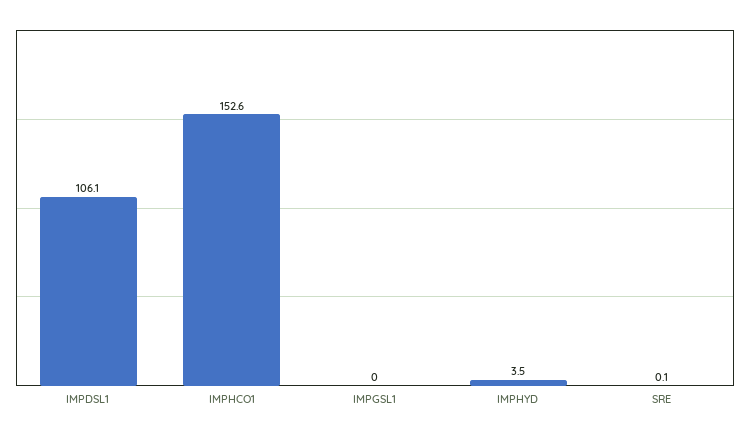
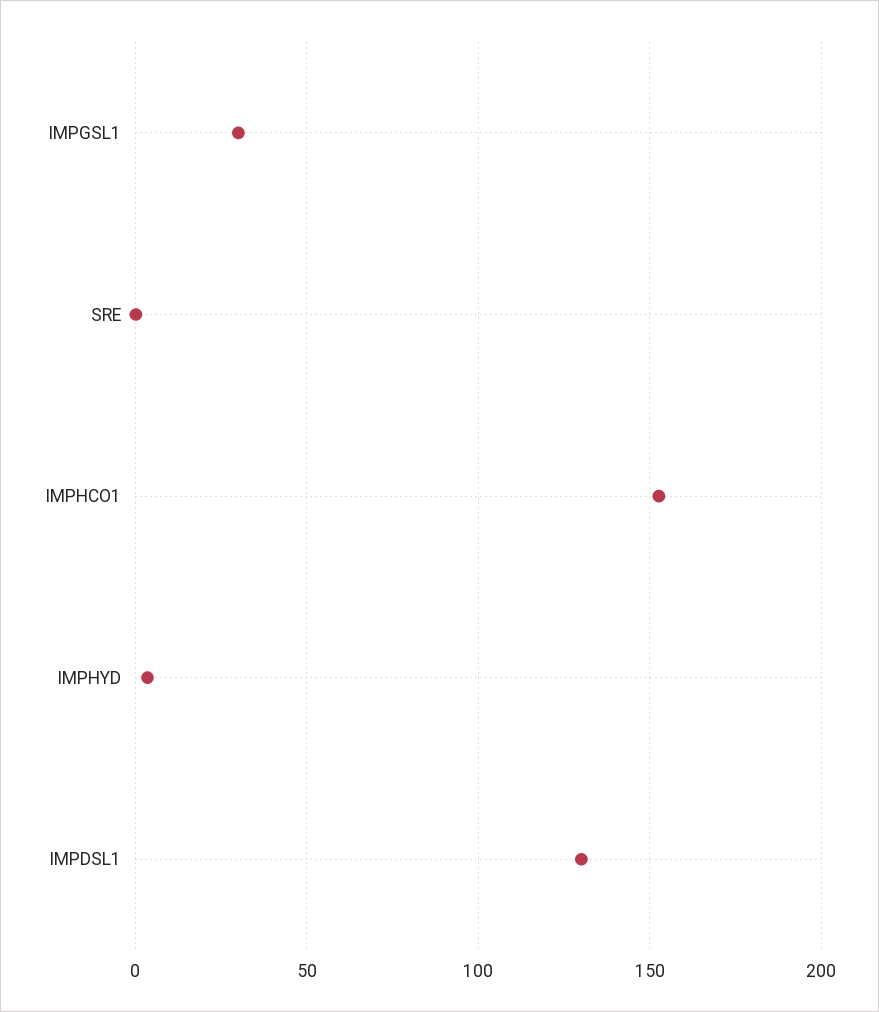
IMPDSL1: 106.1 -> 130
IMPGSL1: 0 -> 30

